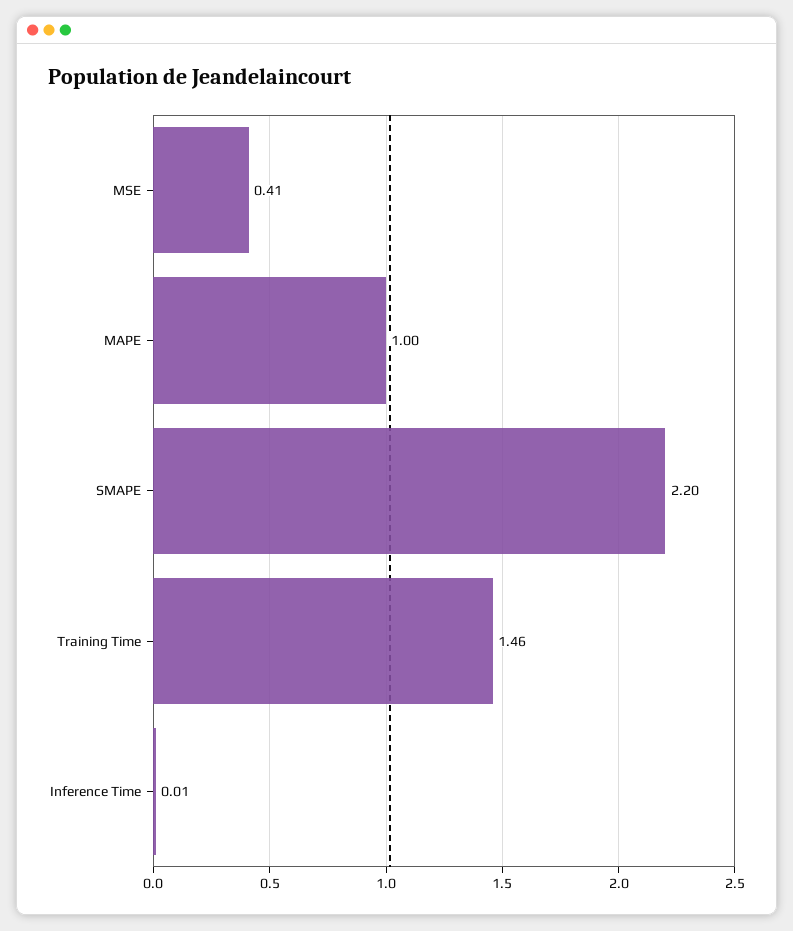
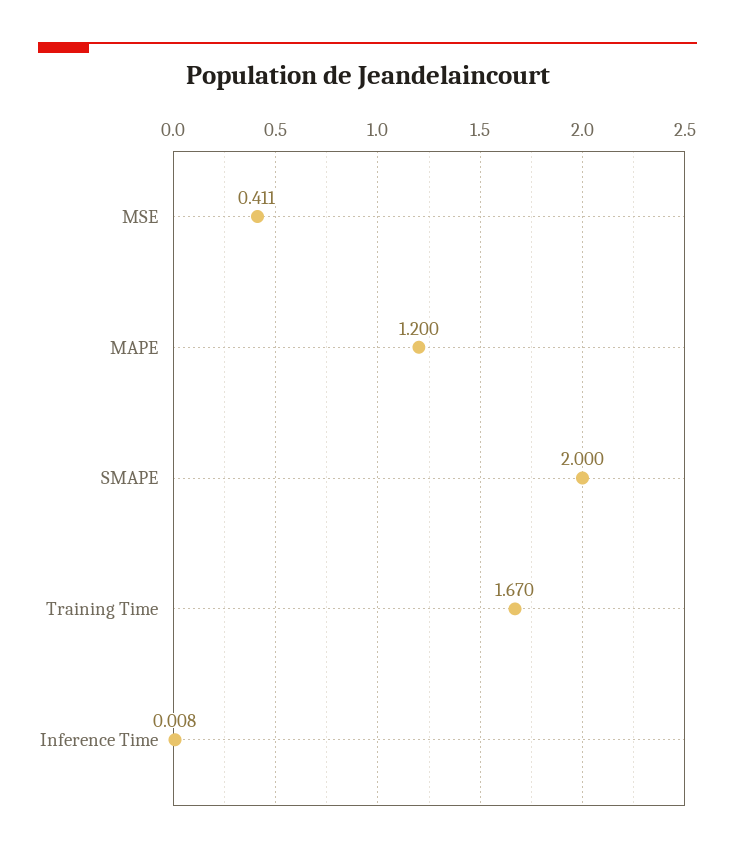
MAPE: 1 -> 1.2
SMAPE: 2.2 -> 2
Training Time: 1.46 -> 1.67

